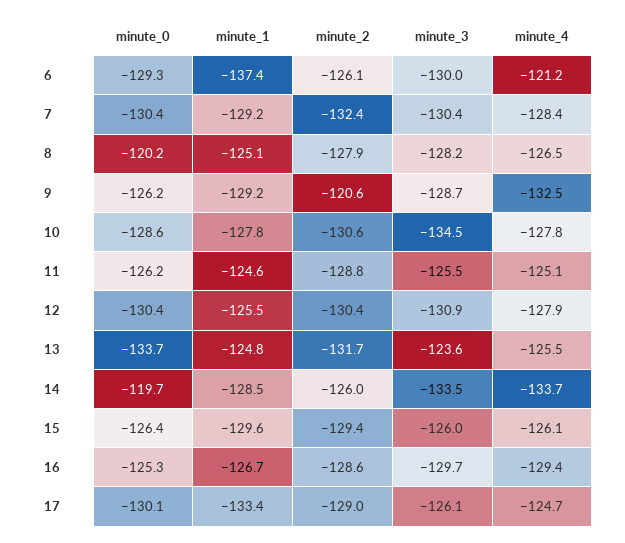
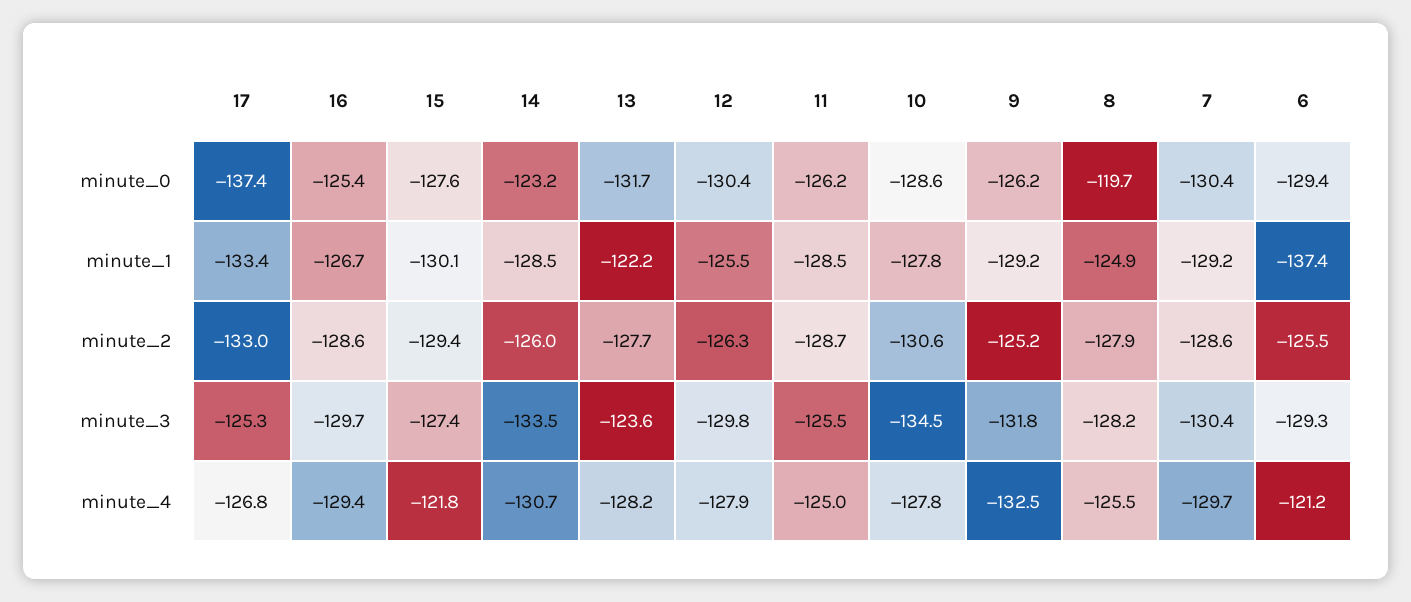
minute_0, 6: -129.3 -> -129.4
minute_2, 6: -126.1 -> -125.5
minute_3, 6: -130 -> -129.3
minute_2, 7: -132.4 -> -128.6
minute_4, 7: -128.4 -> -129.7
minute_0, 8: -120.2 -> -119.7
minute_1, 8: -125.1 -> -124.9
minute_4, 8: -126.5 -> -125.5
minute_2, 9: -120.6 -> -125.2
minute_3, 9: -128.7 -> -131.8
minute_1, 11: -124.6 -> -128.5
minute_2, 11: -128.8 -> -128.7
minute_4, 11: -125.1 -> -125
minute_2, 12: -130.4 -> -126.3
minute_3, 12: -130.9 -> -129.8
minute_0, 13: -133.7 -> -131.7
minute_1, 13: -124.8 -> -122.2
minute_2, 13: -131.7 -> -127.7
minute_4, 13: -125.5 -> -128.2
minute_0, 14: -119.7 -> -123.2
minute_4, 14: -133.7 -> -130.7
minute_0, 15: -126.4 -> -127.6
minute_1, 15: -129.6 -> -130.1
minute_3, 15: -126 -> -127.4
minute_4, 15: -126.1 -> -121.8
minute_0, 16: -125.3 -> -125.4
minute_0, 17: -130.1 -> -137.4
minute_2, 17: -129 -> -133
minute_3, 17: -126.1 -> -125.3
minute_4, 17: -124.7 -> -126.8

